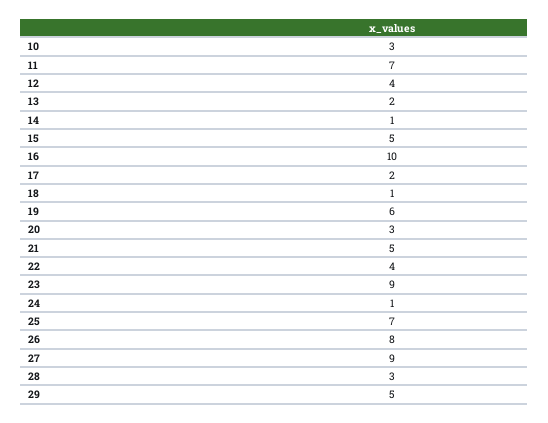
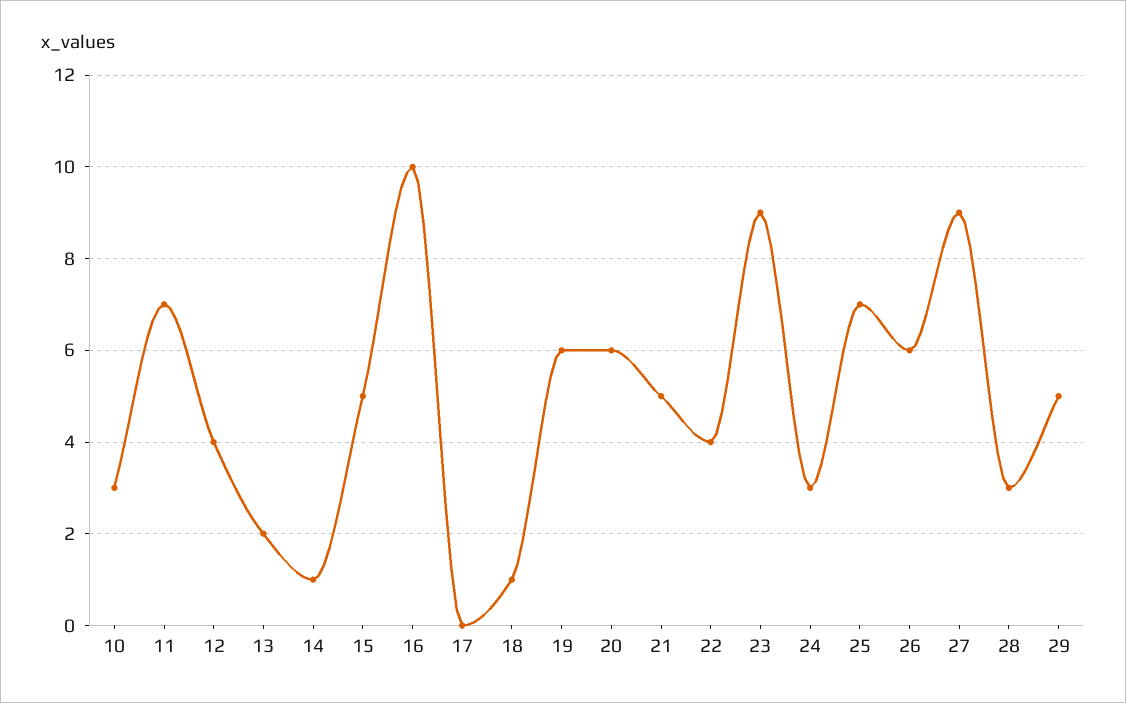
17: 2 -> 0
20: 3 -> 6
24: 1 -> 3
26: 8 -> 6

